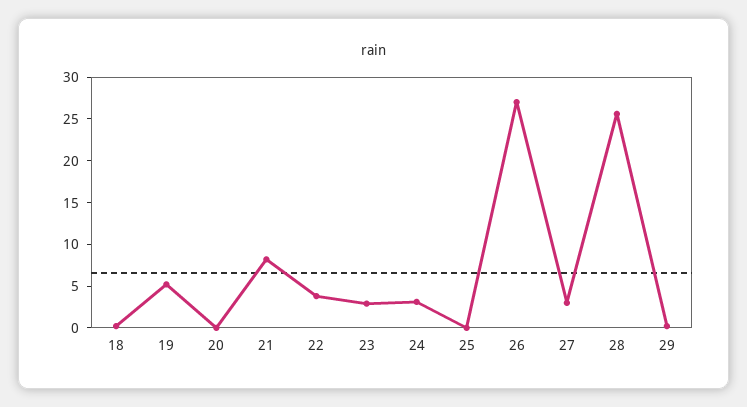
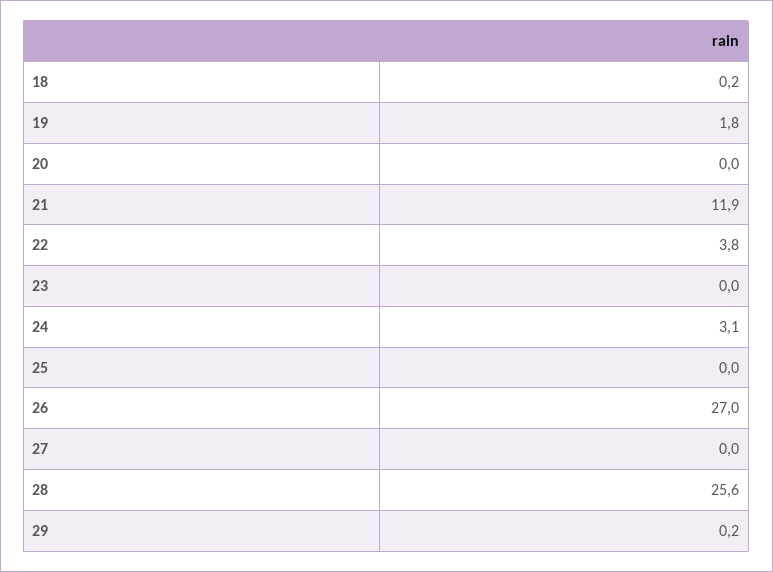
19: 5 -> 1.8
21: 8 -> 11.9
23: 3 -> 0
27: 3 -> 0

